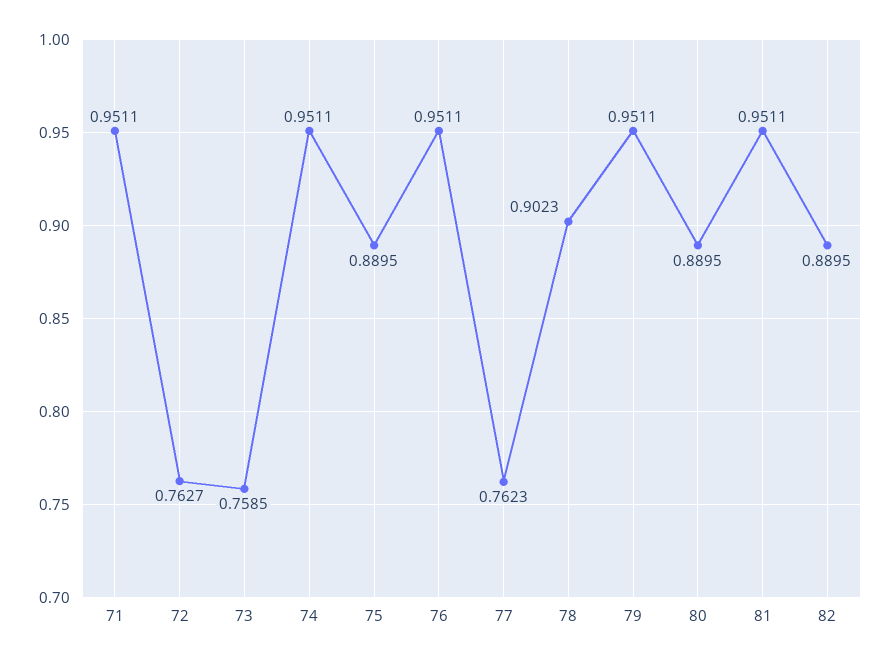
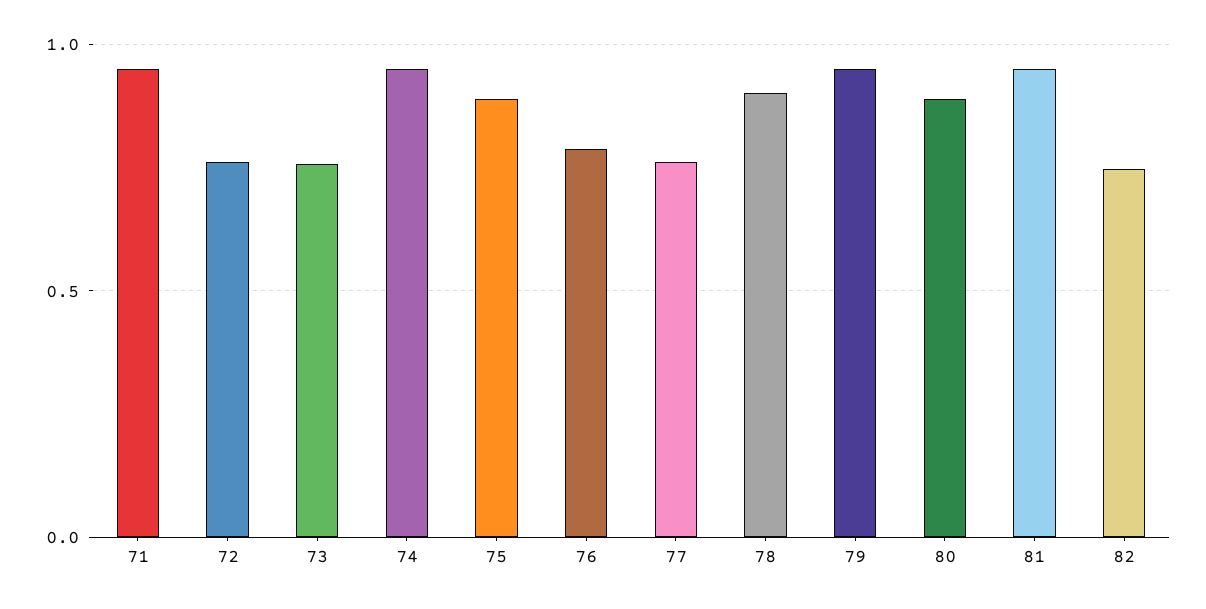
76: 0.9511 -> 0.8
82: 0.8895 -> 0.75

